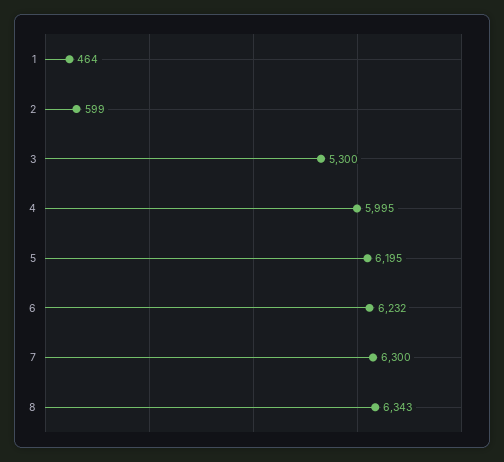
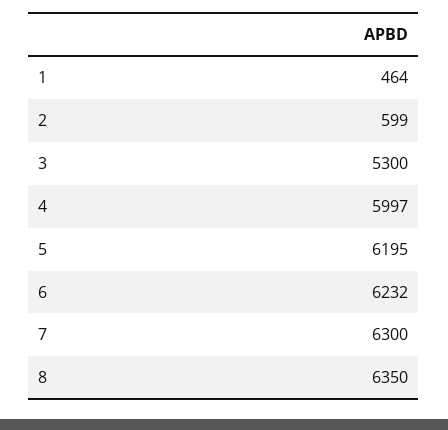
4: 5995 -> 5997
8: 6343 -> 6350

